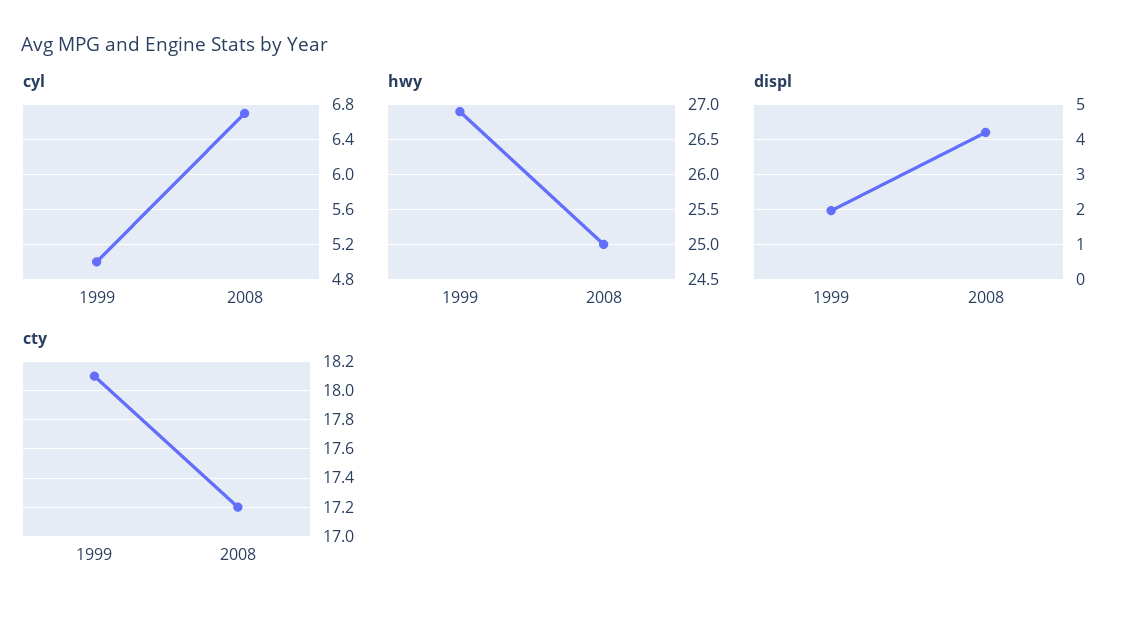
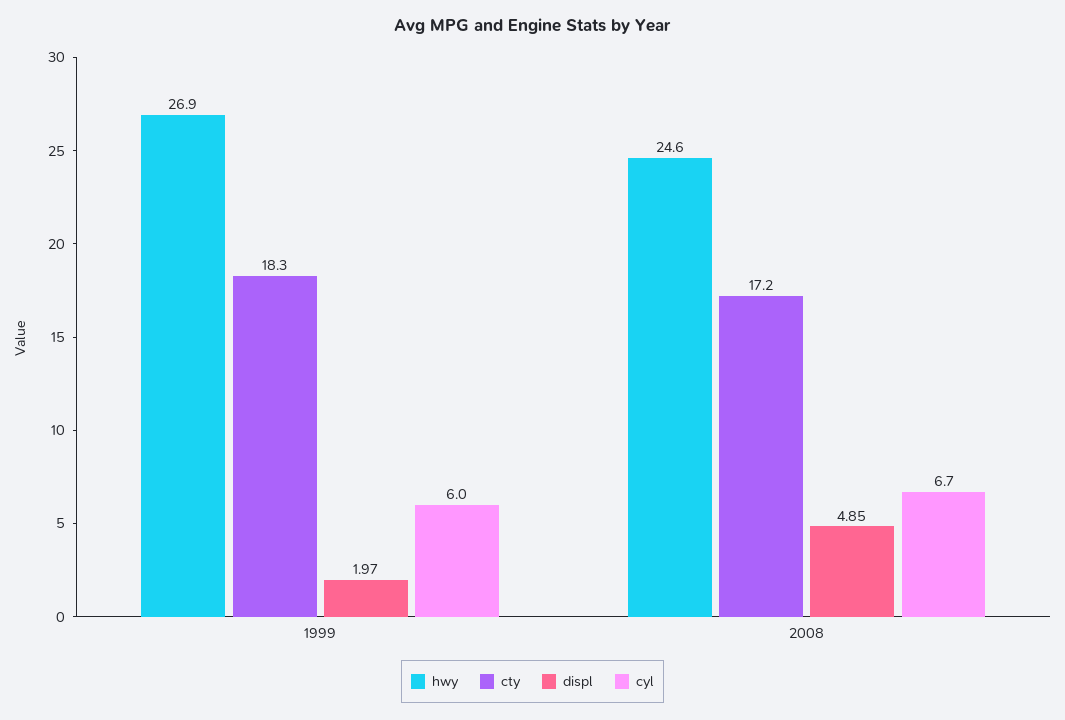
cyl, 1999: 5 -> 6
hwy, 2008: 25 -> 24.6
displ, 2008: 4.2 -> 4.85
cty, 1999: 18.1 -> 18.3

